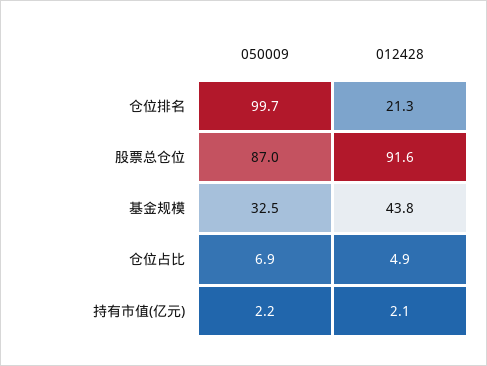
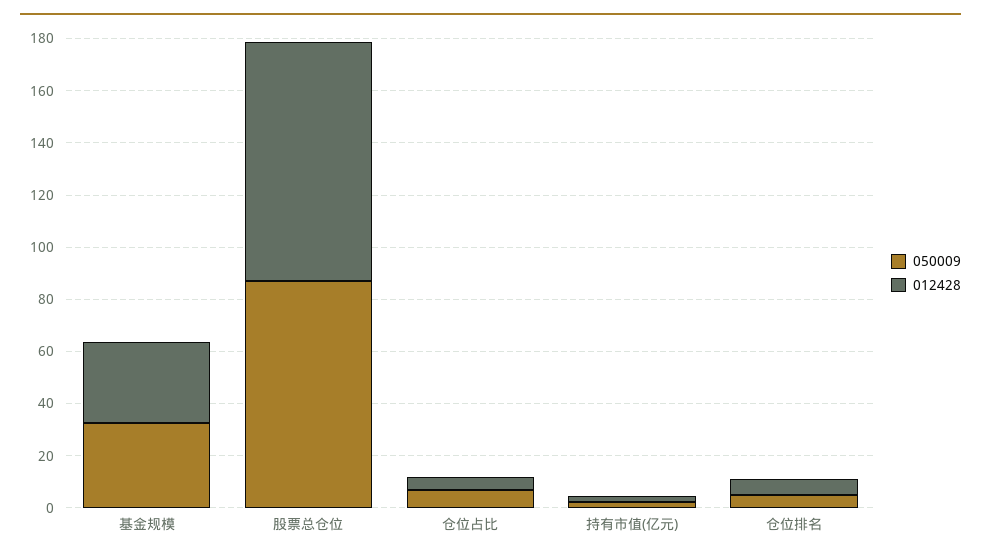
050009, 仓位排名: 99.7 -> 5
012428, 仓位排名: 21.3 -> 5
012428, 基金规模: 43.8 -> 30

